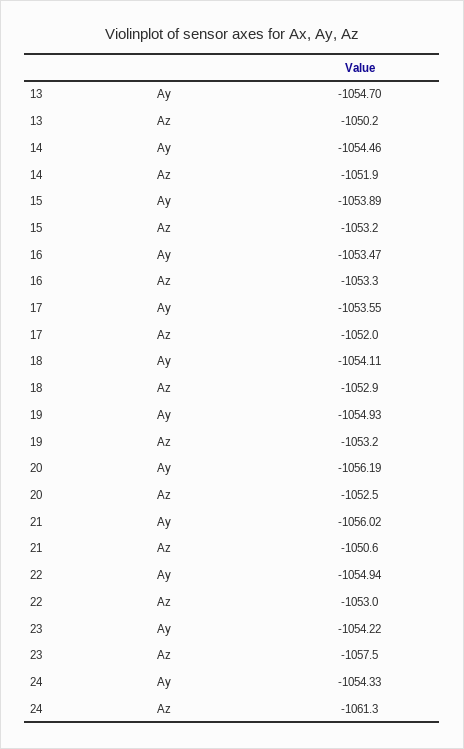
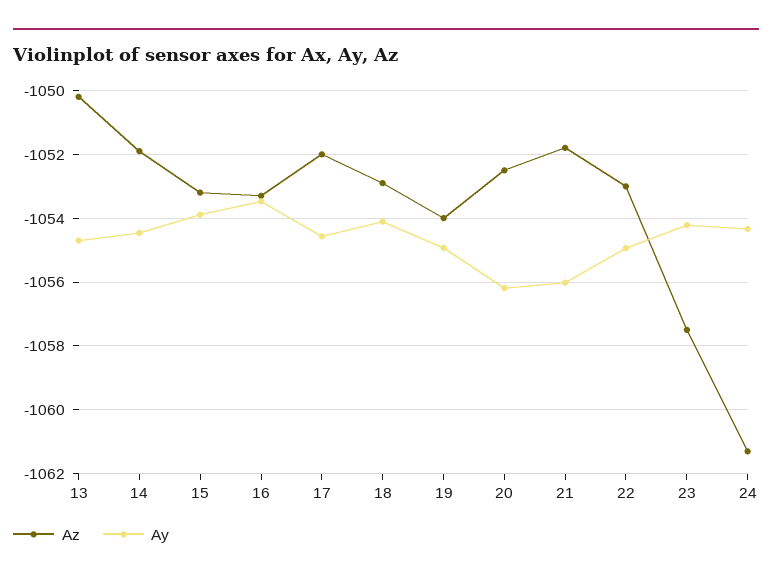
Ay, 17: -1053.55 -> -1054.6
Az, 19: -1053.2 -> -1054
Az, 21: -1050.6 -> -1051.8

